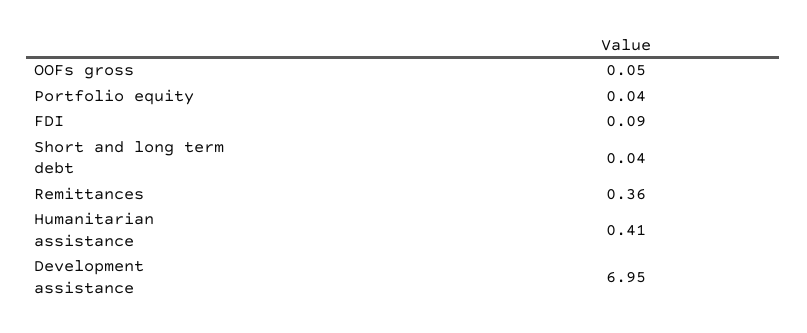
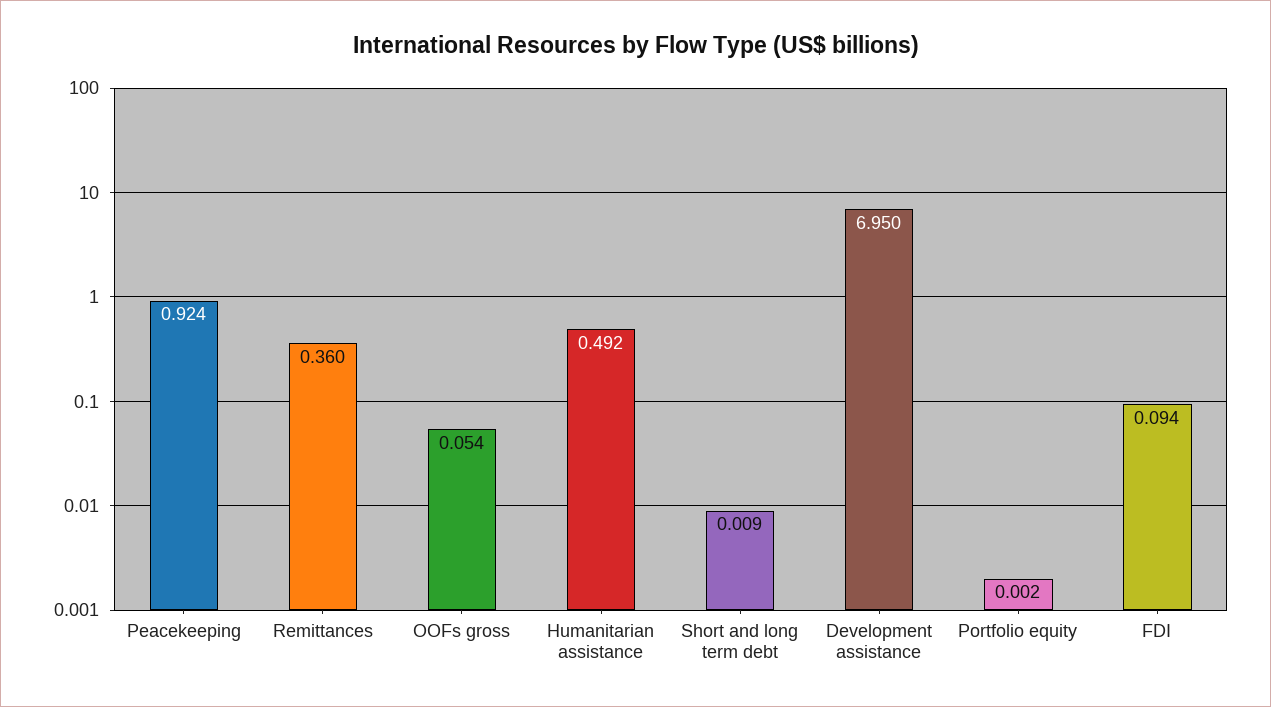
Portfolio equity: 0.04 -> 0.002
Short and long term debt: 0.04 -> 0.009
Humanitarian assistance: 0.41 -> 0.492
Peacekeeping: none -> 0.924

